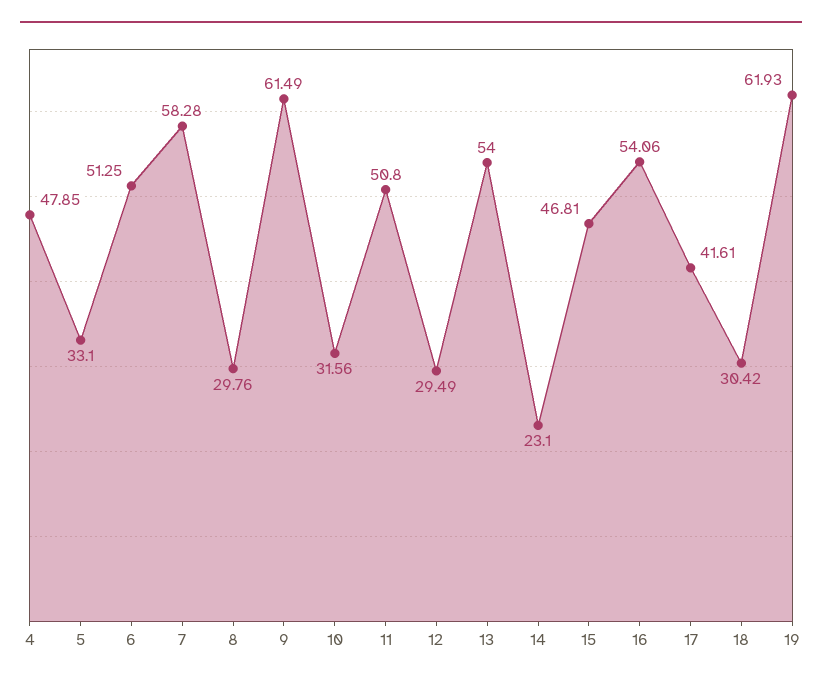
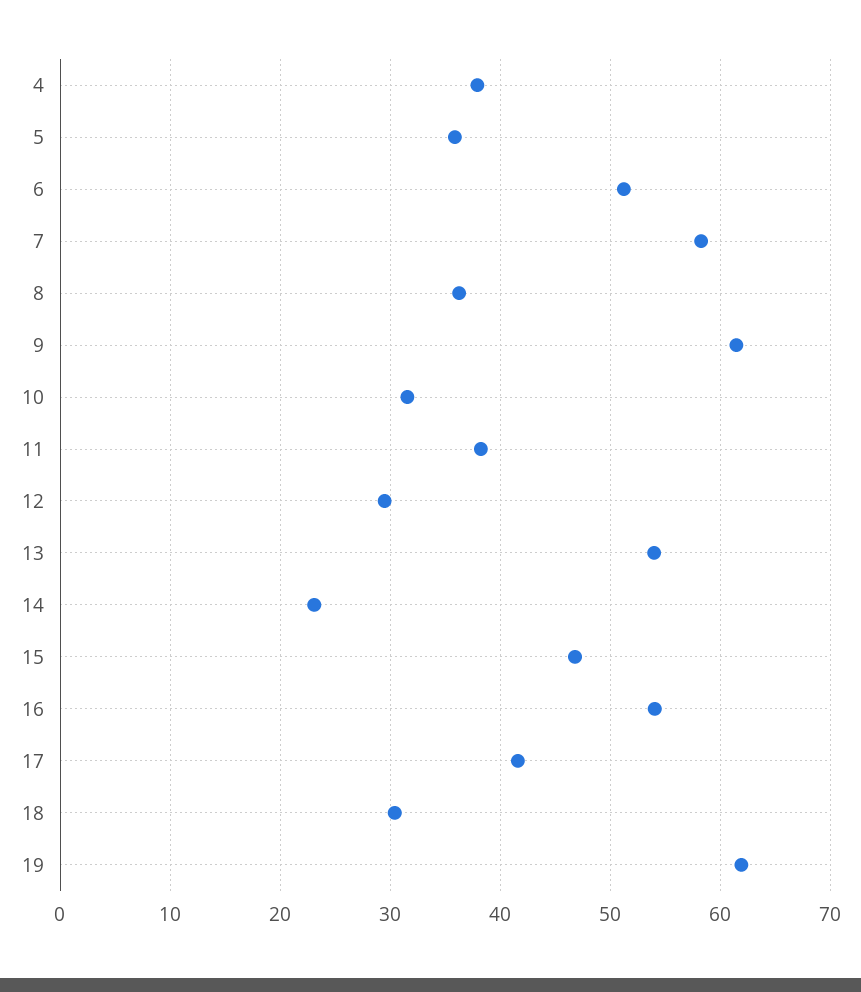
4: 47.85 -> 38
5: 33.1 -> 36
8: 29.76 -> 36
11: 50.8 -> 38

